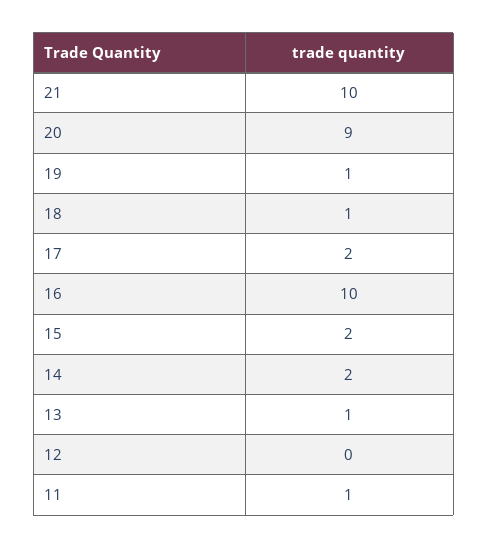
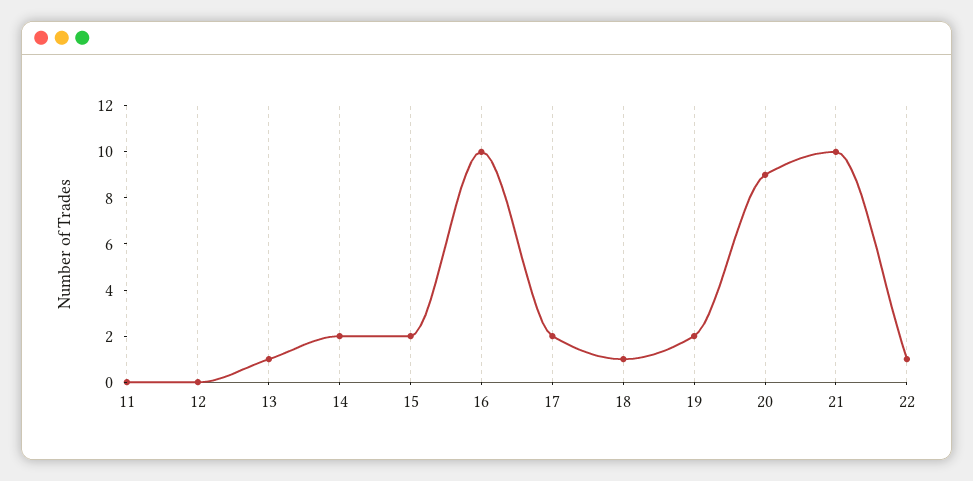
19: 1 -> 2
11: 1 -> 0
22: none -> 1

